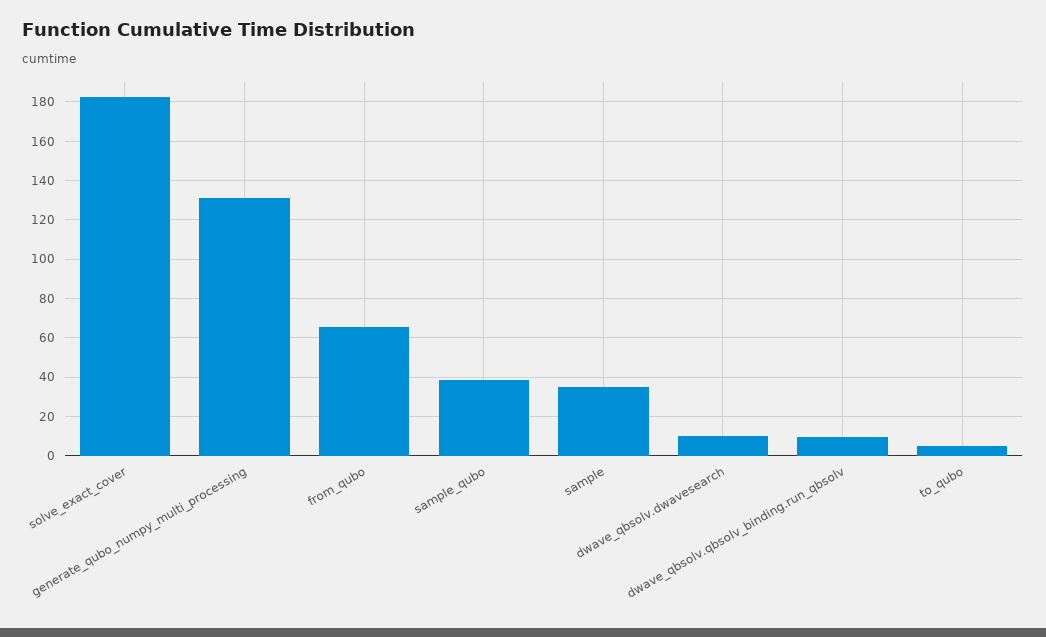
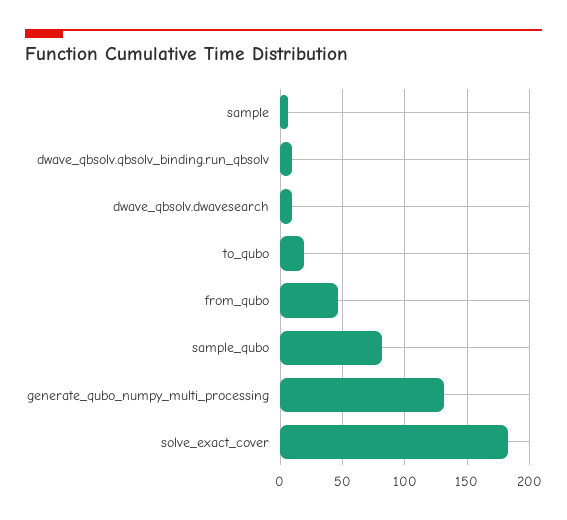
from_qubo: 65 -> 45
sample_qubo: 40 -> 80
sample: 35 -> 5
to_qubo: 5 -> 20

